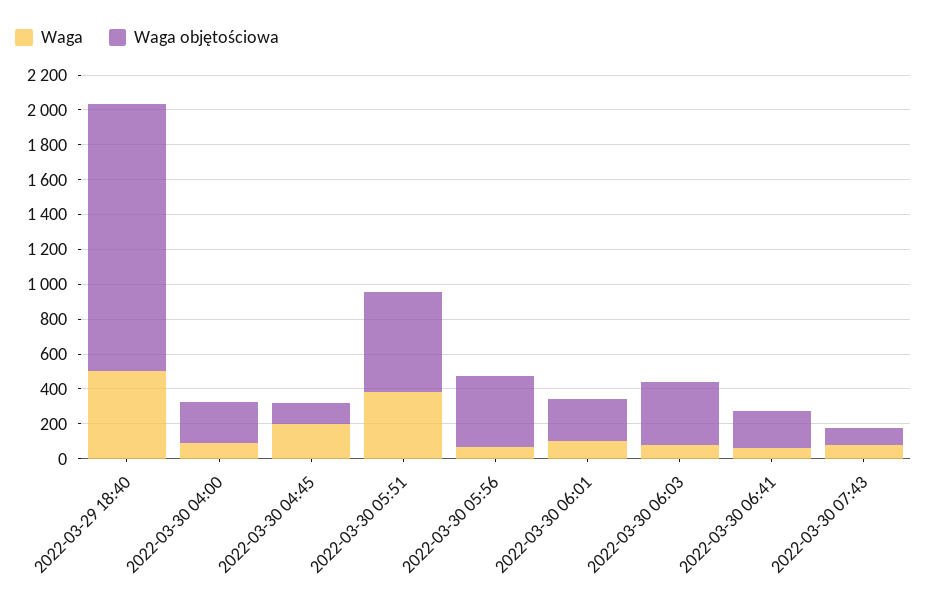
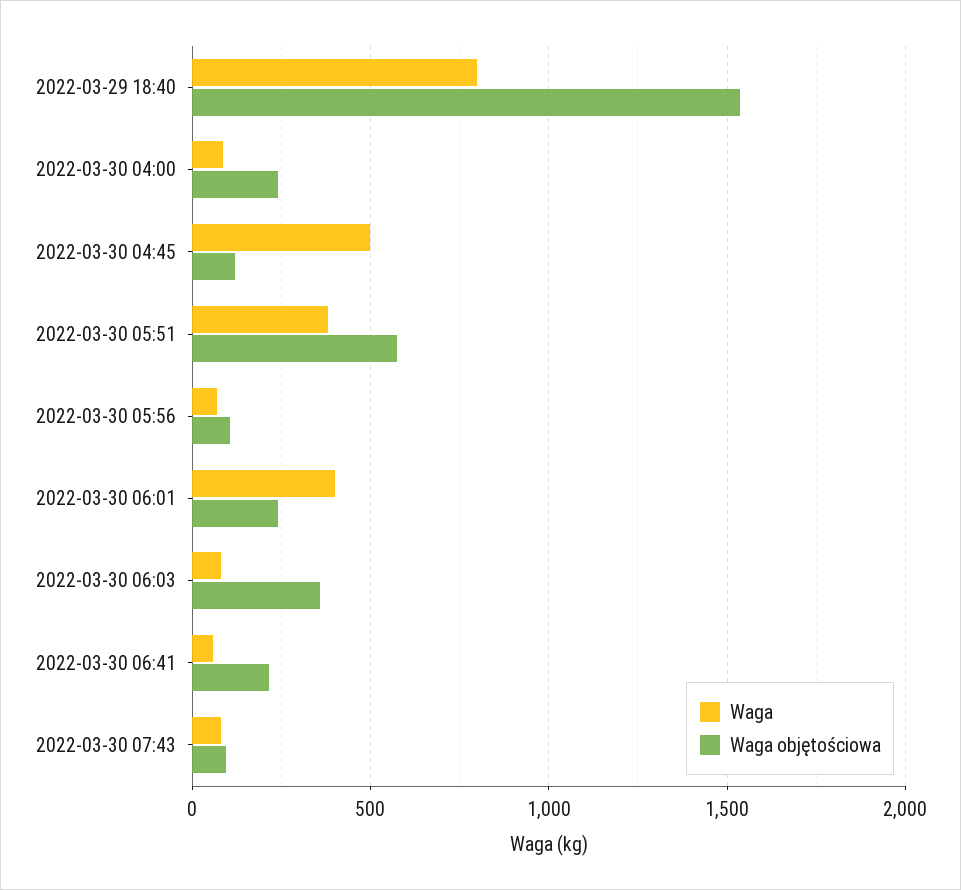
Waga, 2022-03-29 18:40: 500 -> 800
Waga, 2022-03-30 04:45: 200 -> 500
Waga objętościowa, 2022-03-30 05:56: 400 -> 100
Waga, 2022-03-30 06:01: 100 -> 400

